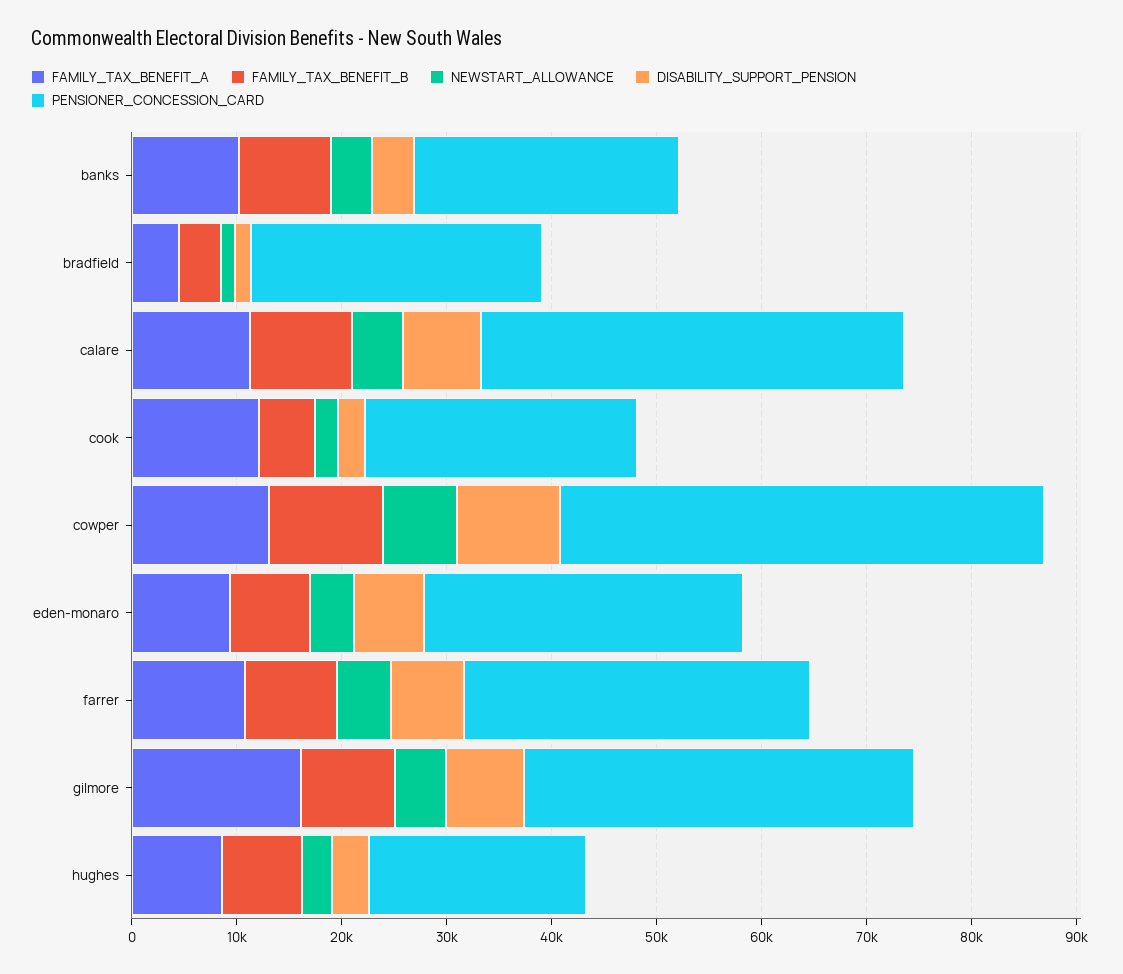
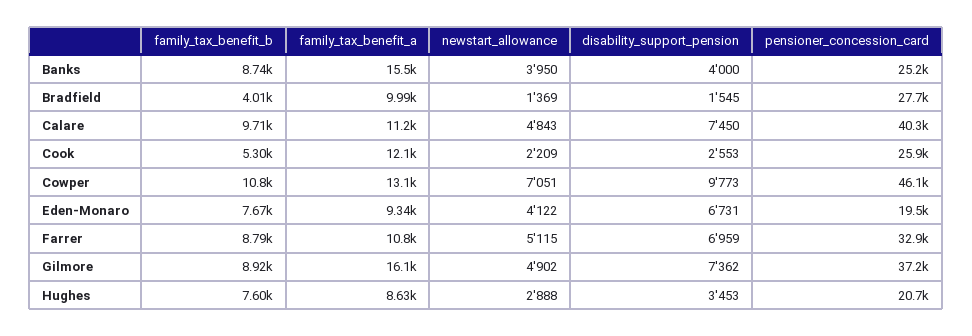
FAMILY_TAX_BENEFIT_A, banks: 10000 -> 15500
FAMILY_TAX_BENEFIT_A, bradfield: 4000 -> 9990
PENSIONER_CONCESSION_CARD, eden-monaro: 30000 -> 19500

